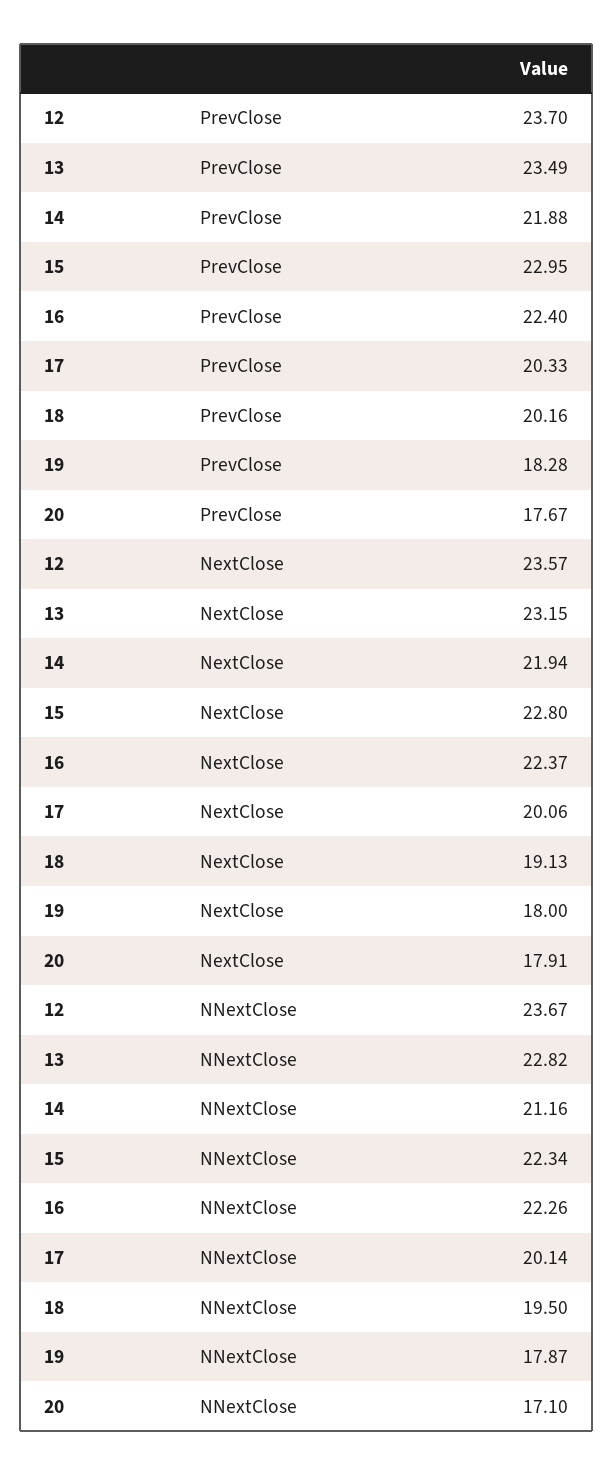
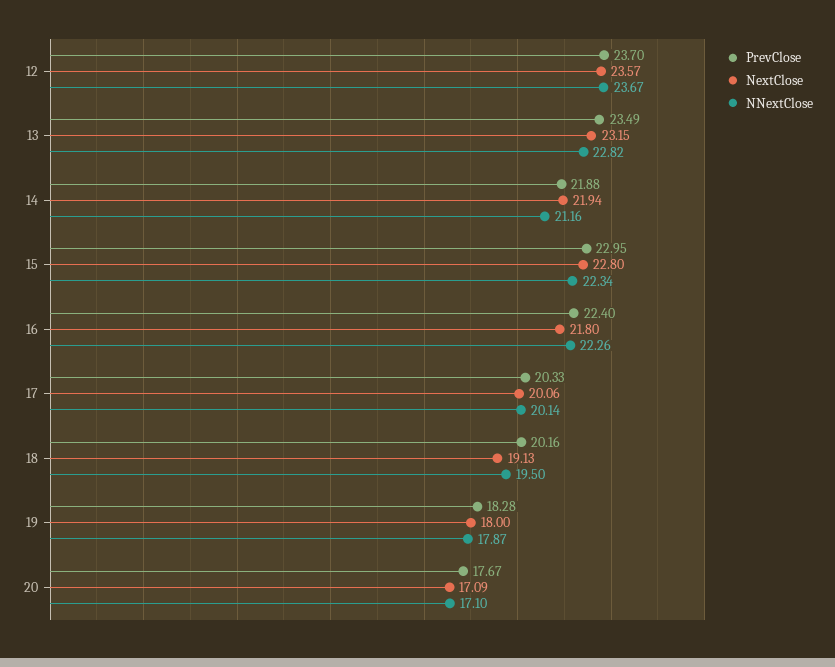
NextClose, 16: 22.37 -> 21.8
NextClose, 20: 17.91 -> 17.09

